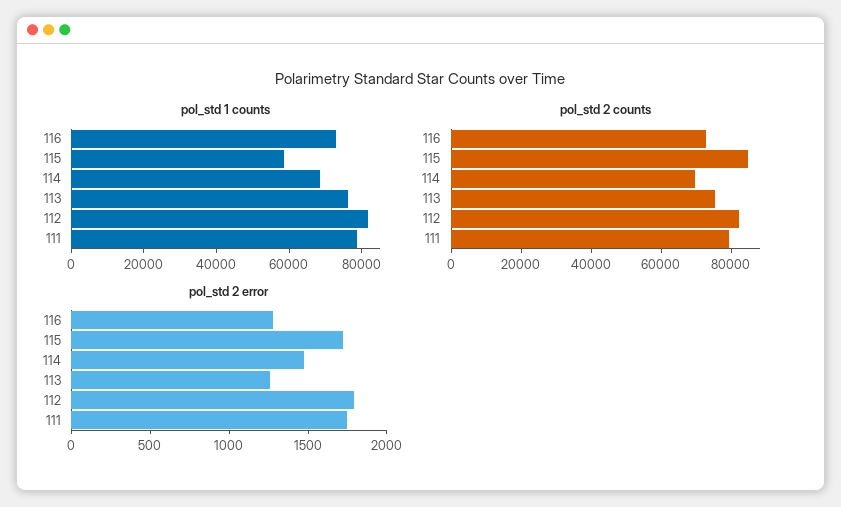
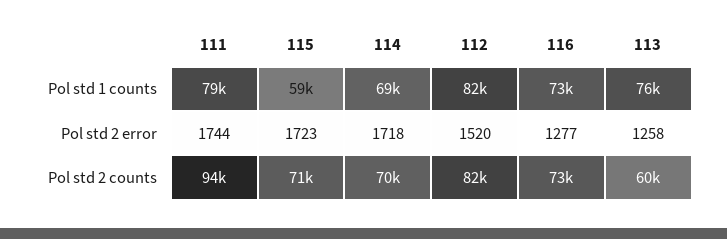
pol_std 2 counts, 115: 85000 -> 71000
pol_std 2 counts, 113: 75000 -> 60000
pol_std 2 counts, 111: 80000 -> 94000
pol_std 2 error, 114: 1500 -> 1718
pol_std 2 error, 112: 1800 -> 1520

